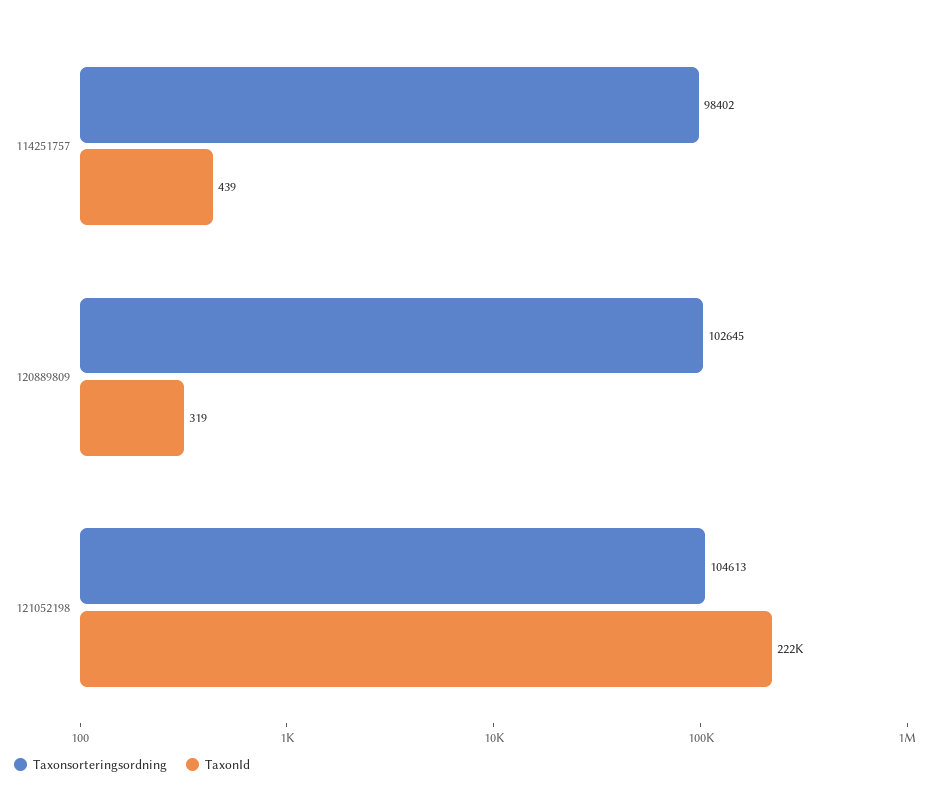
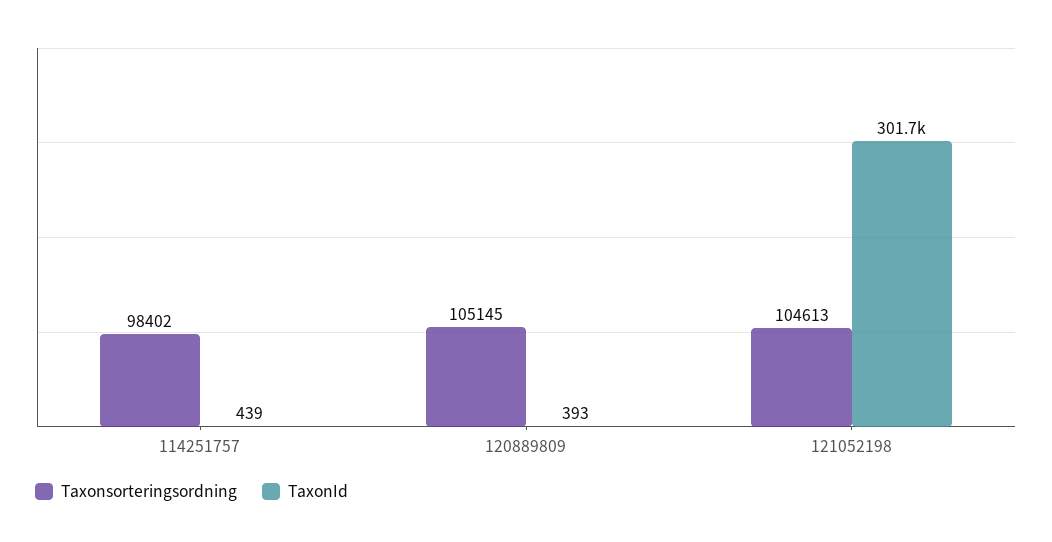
Taxonsorteringsordning, 120889809: 102645 -> 105145
TaxonId, 120889809: 319 -> 393
TaxonId, 121052198: 222000 -> 301700

